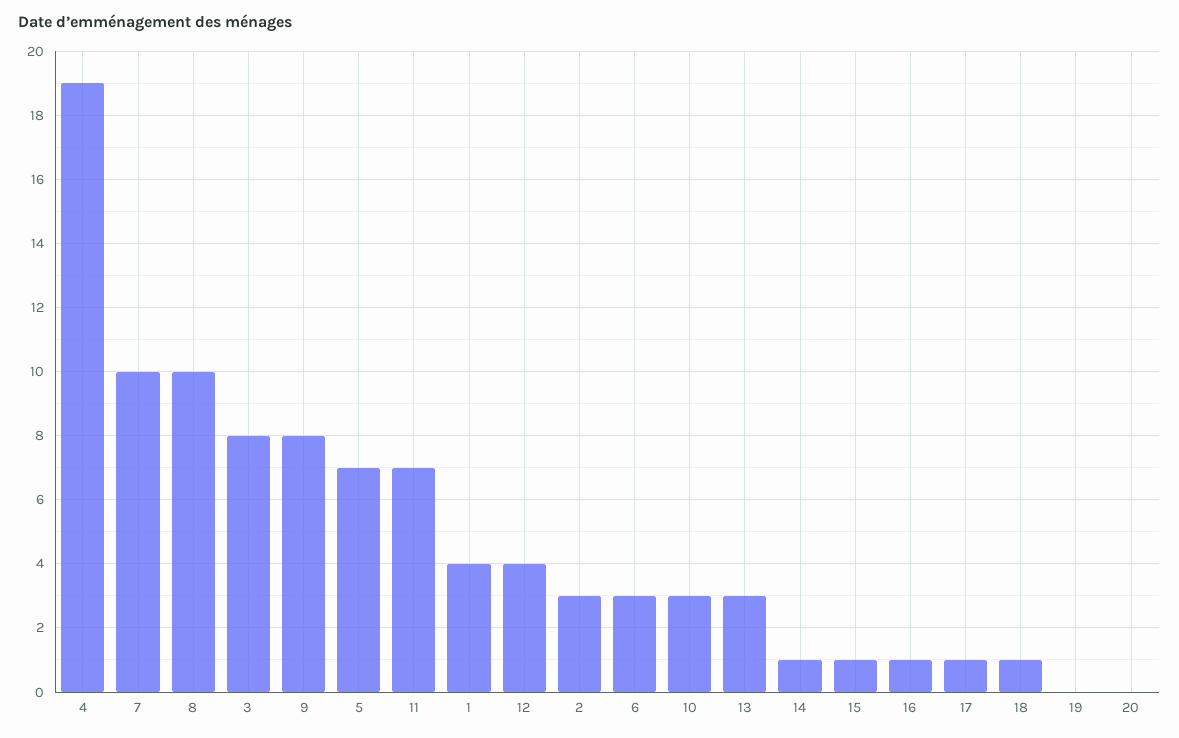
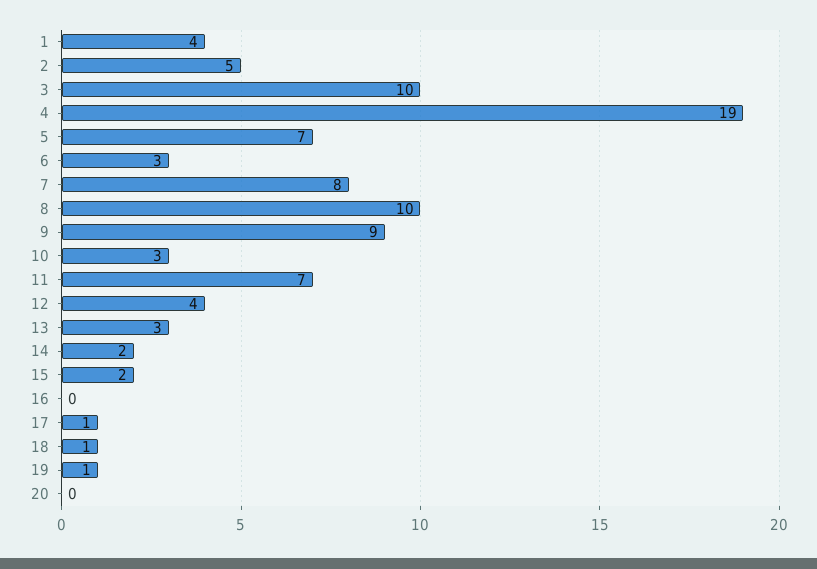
7: 10 -> 8
3: 8 -> 10
9: 8 -> 9
2: 3 -> 5
14: 1 -> 2
15: 1 -> 2
16: 1 -> 0
19: 0 -> 1

